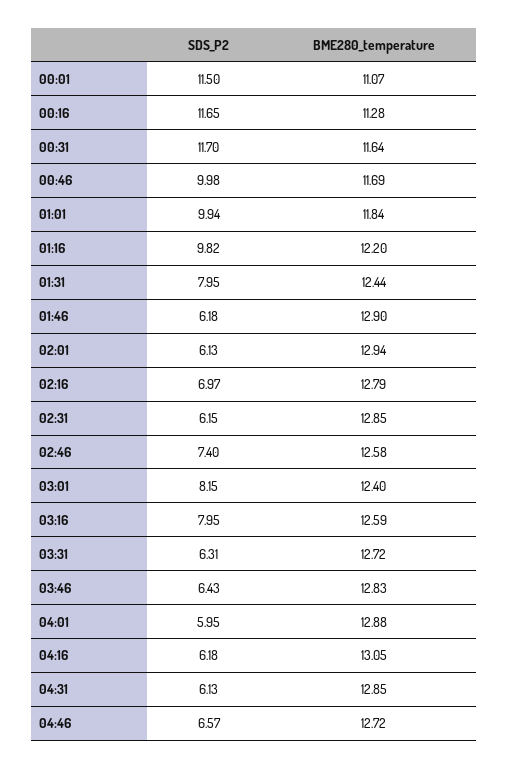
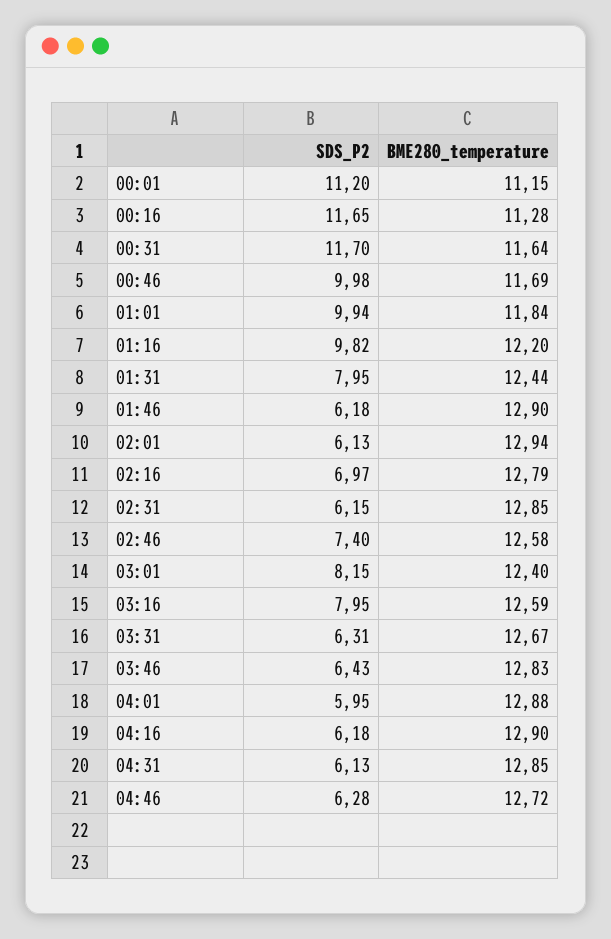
SDS_P2, 00:01: 11.5 -> 11.2
BME280_temperature, 00:01: 11.07 -> 11.15
BME280_temperature, 03:31: 12.72 -> 12.67
BME280_temperature, 04:16: 13.05 -> 12.9
SDS_P2, 04:46: 6.57 -> 6.28

